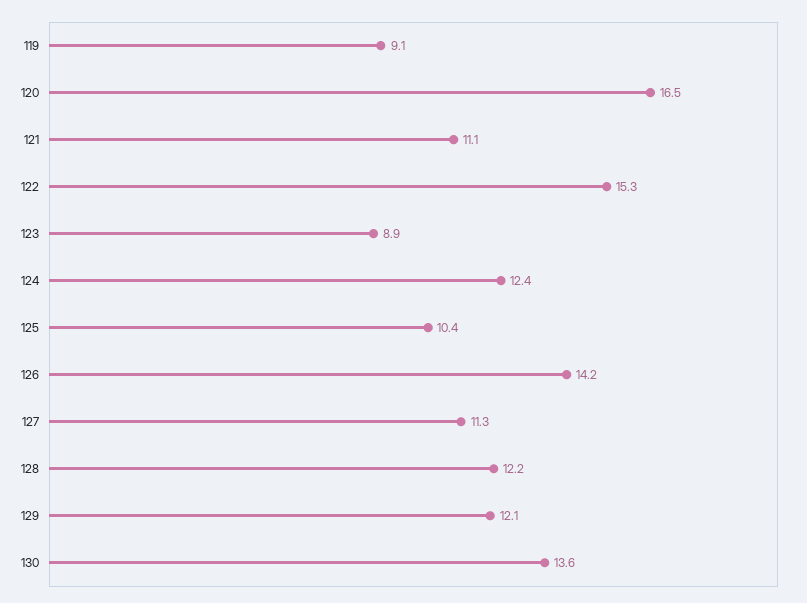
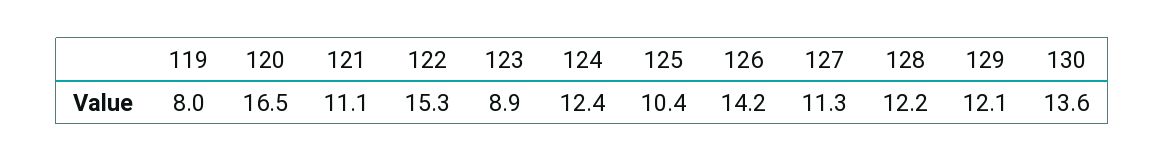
119: 9.1 -> 8

